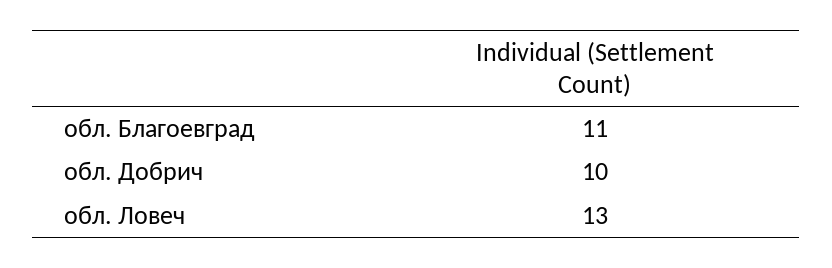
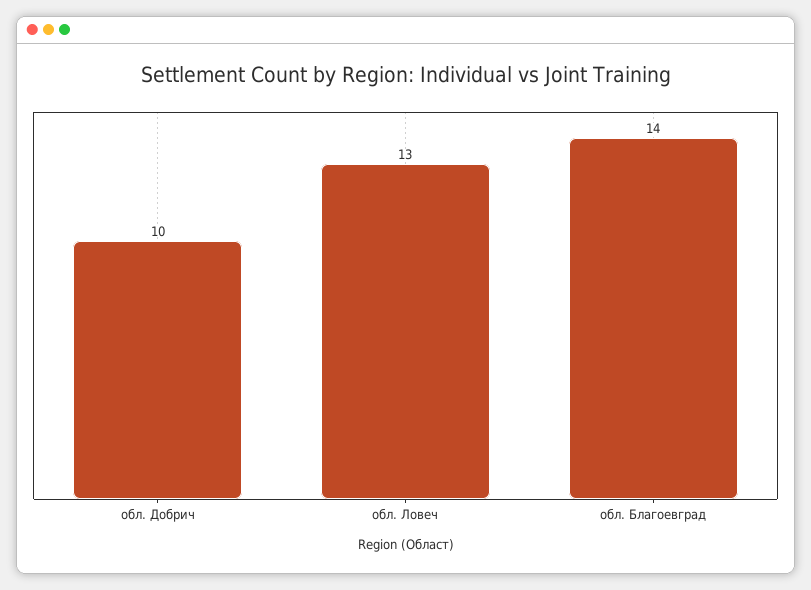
обл. Благоевград: 11 -> 14

